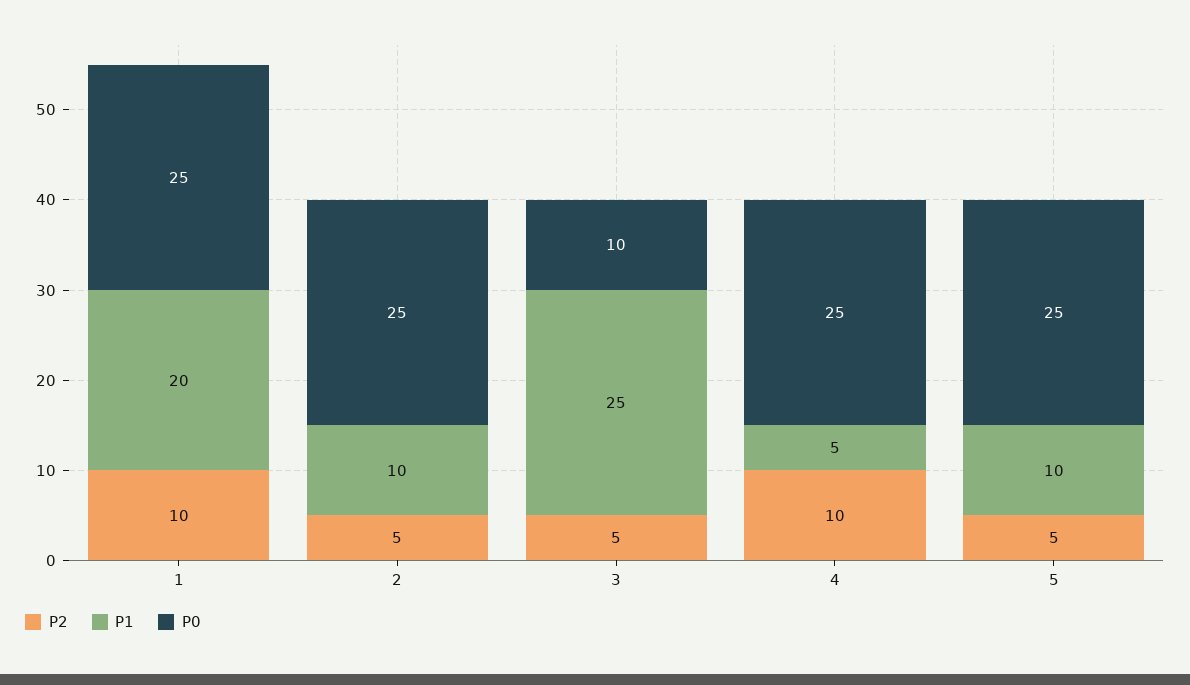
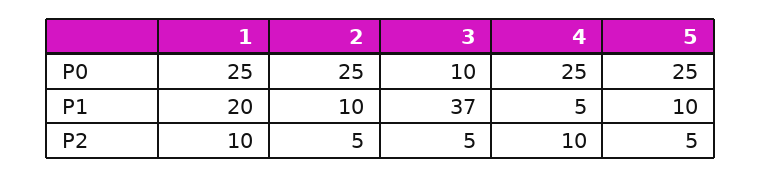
P1, 3: 25 -> 37

